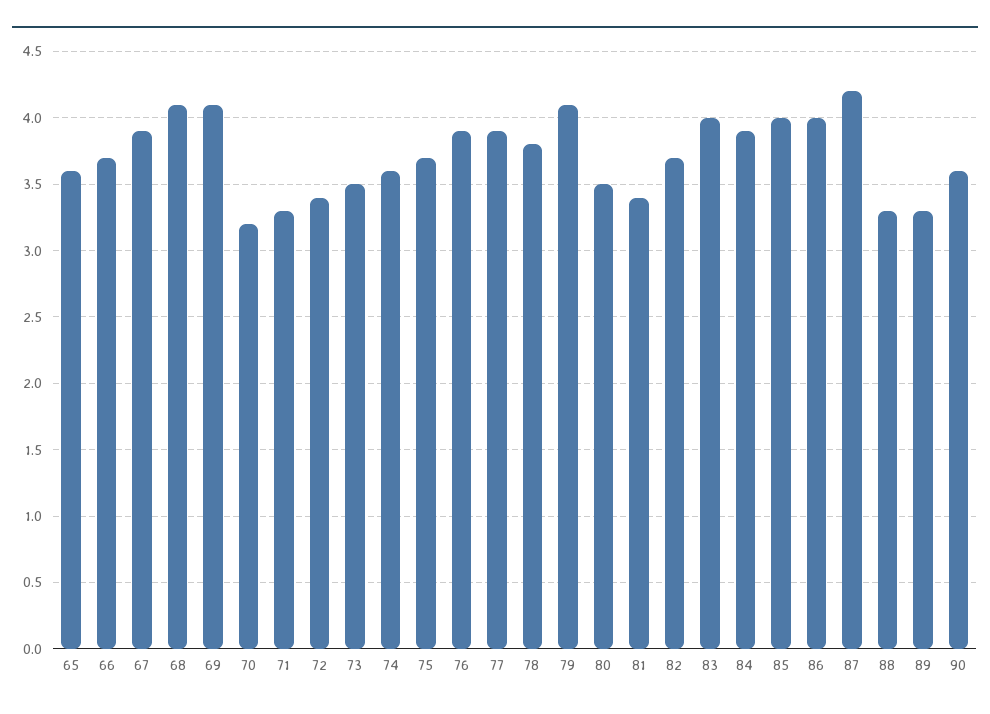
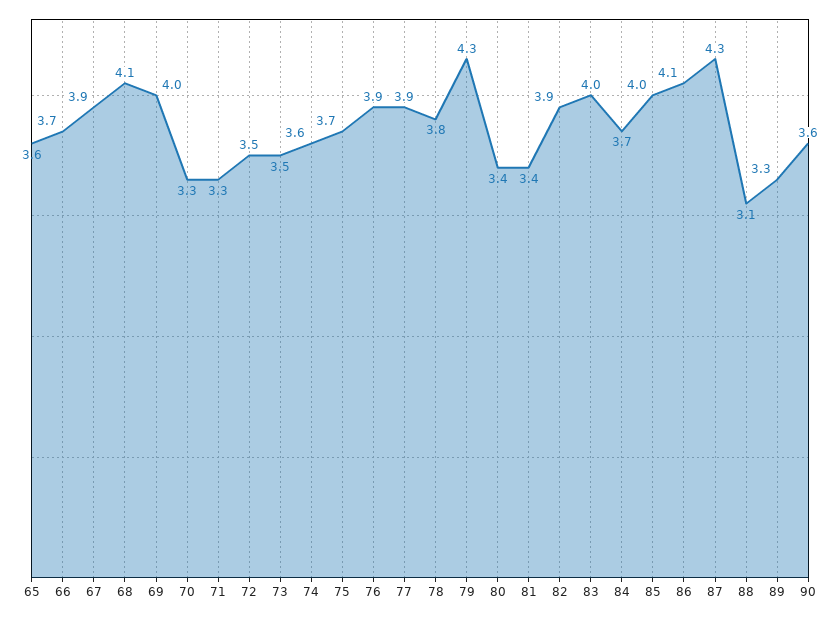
69: 4.1 -> 4
70: 3.2 -> 3.3
72: 3.4 -> 3.5
79: 4.1 -> 4.3
80: 3.5 -> 3.4
82: 3.7 -> 3.9
84: 3.9 -> 3.7
86: 4 -> 4.1
87: 4.2 -> 4.3
88: 3.3 -> 3.1

